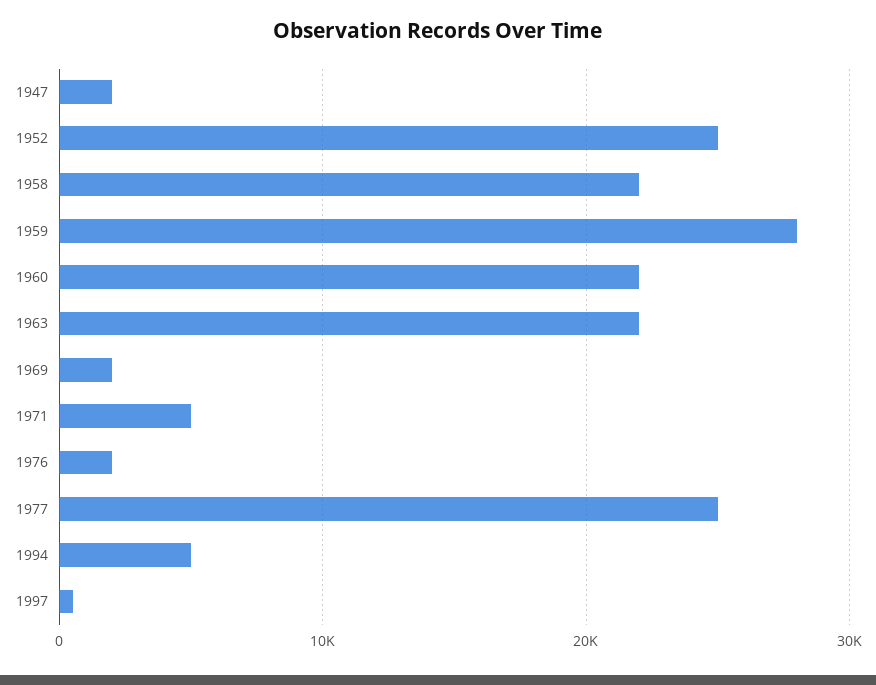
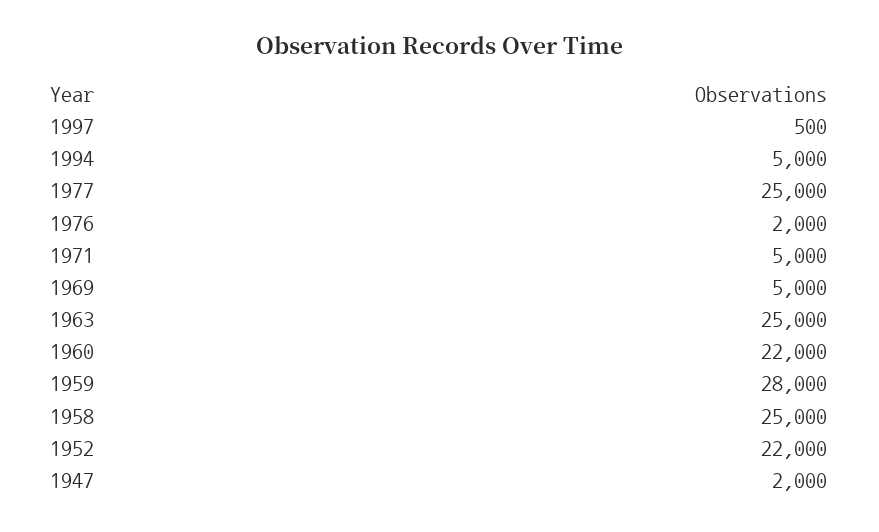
1952: 25000 -> 22000
1958: 22000 -> 25000
1963: 22000 -> 25000
1969: 2000 -> 5000

